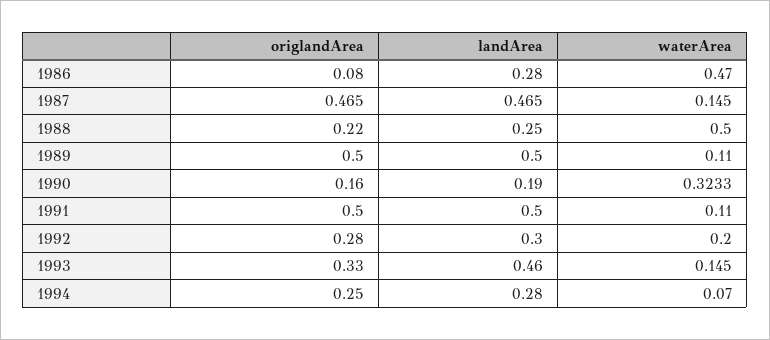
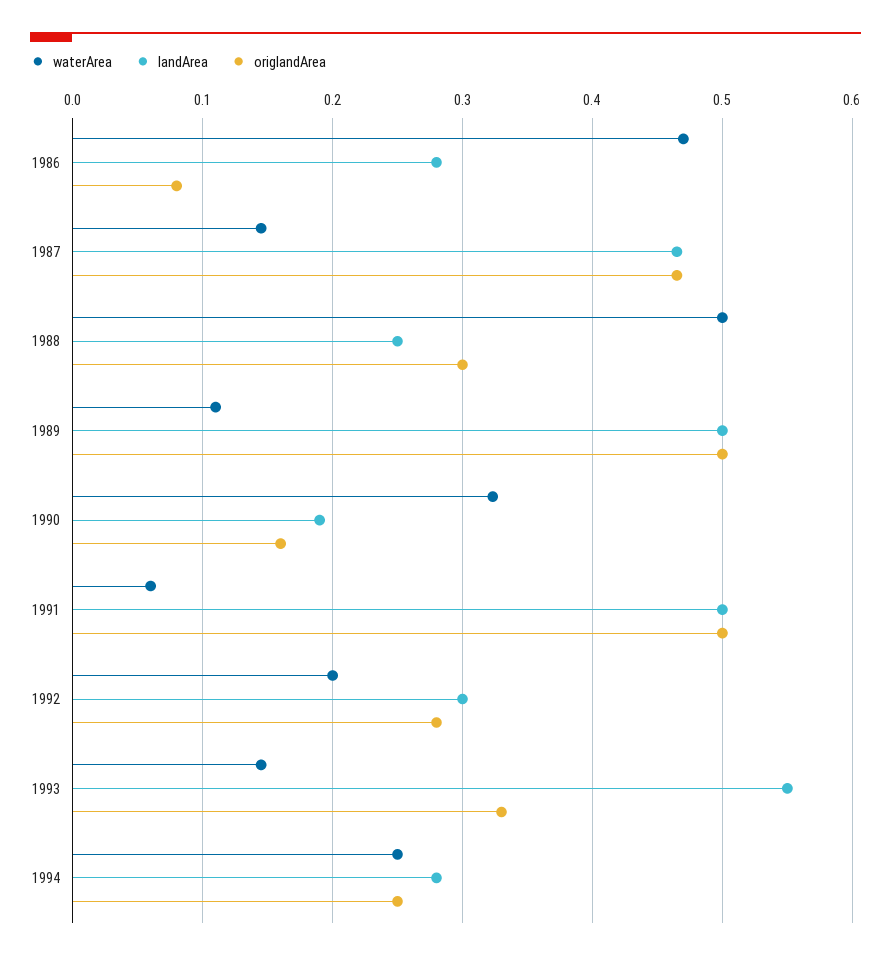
origlandArea, 1988: 0.22 -> 0.3
waterArea, 1991: 0.11 -> 0.06
landArea, 1993: 0.46 -> 0.55
waterArea, 1994: 0.07 -> 0.25

